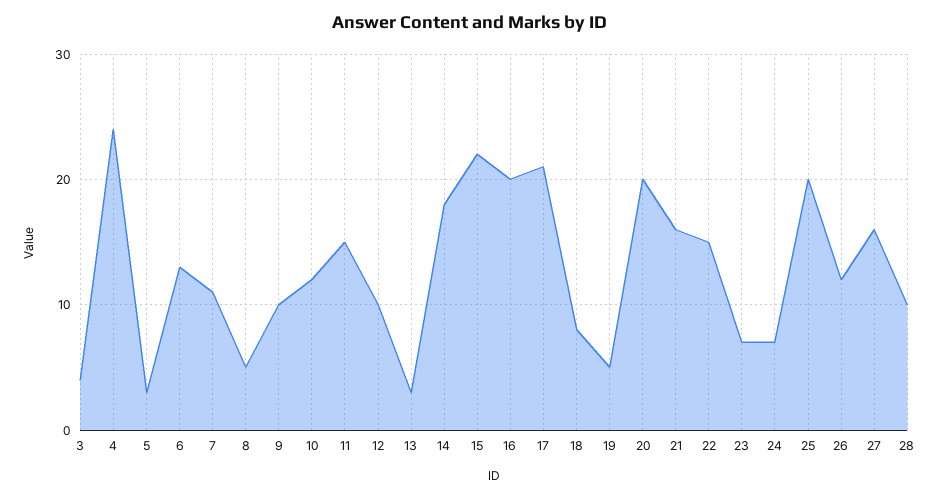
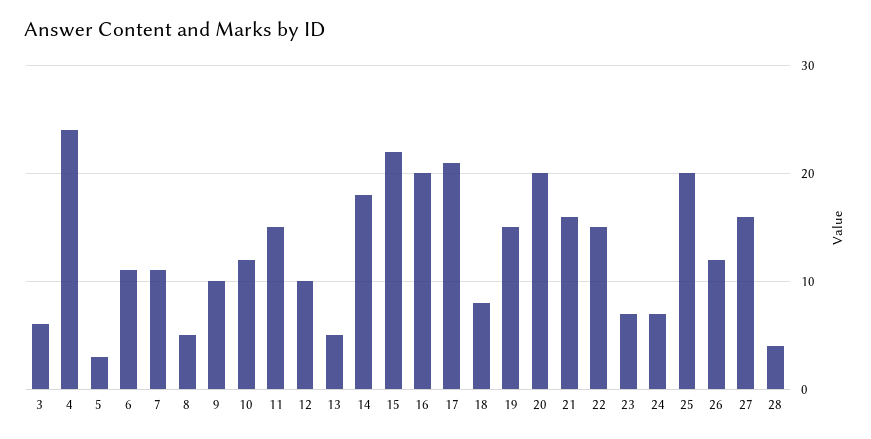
3: 4 -> 6
6: 13 -> 11
13: 3 -> 5
19: 5 -> 15
28: 10 -> 4

